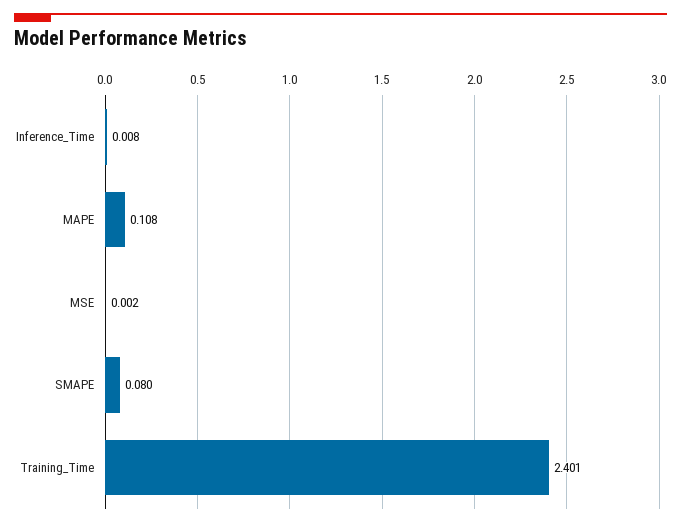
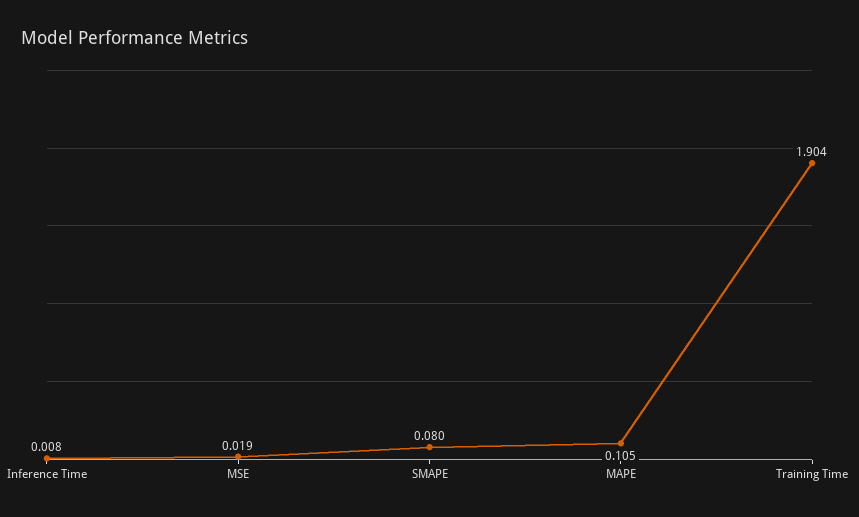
MAPE: 0.108 -> 0.105
MSE: 0.002 -> 0.019
Training_Time: 2.401 -> 1.904

